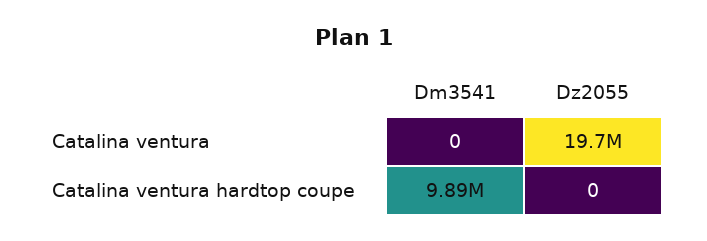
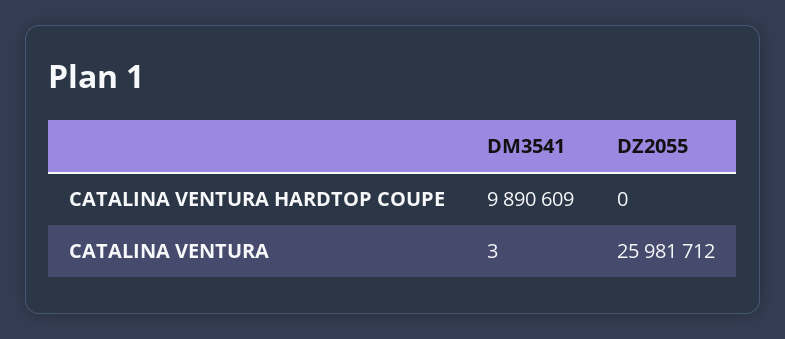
Dm3541, Catalina ventura: 0 -> 3
Dz2055, Catalina ventura: 19700000 -> 25981712

